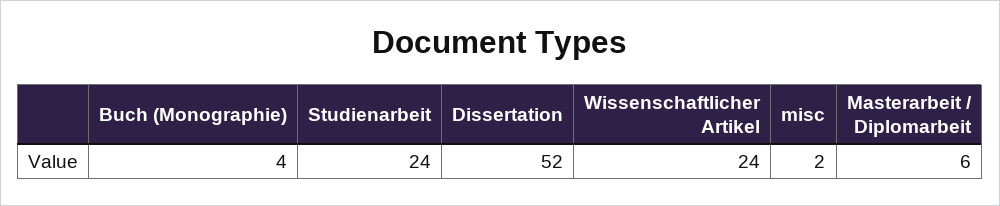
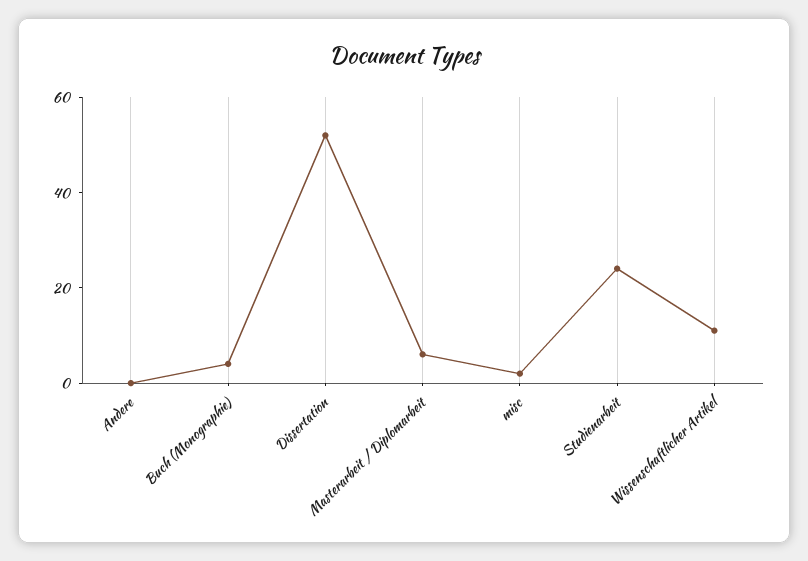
Wissenschaftlicher Artikel: 24 -> 10
Andere: none -> 0

